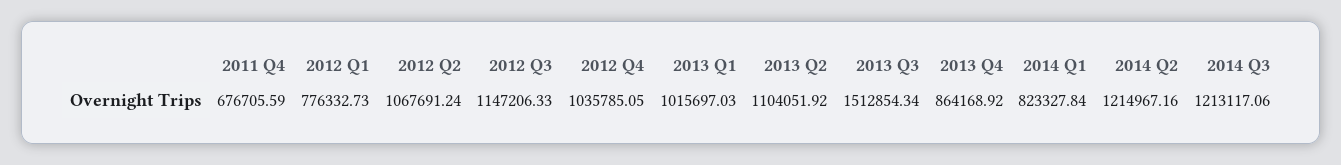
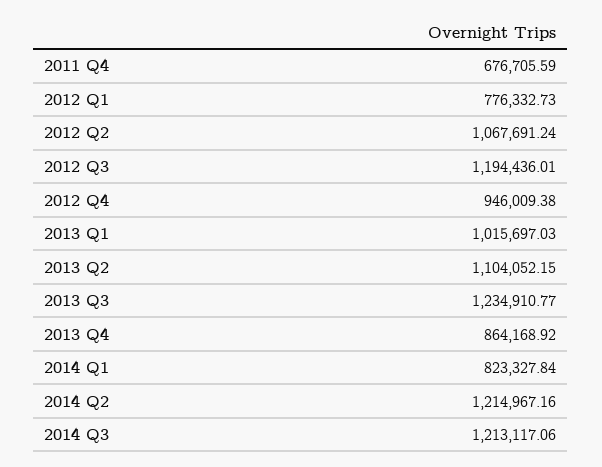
2012 Q3: 1147206.33 -> 1194436.01
2012 Q4: 1035785.05 -> 946009.38
2013 Q2: 1104051.92 -> 1104052.15
2013 Q3: 1512854.34 -> 1234910.77

